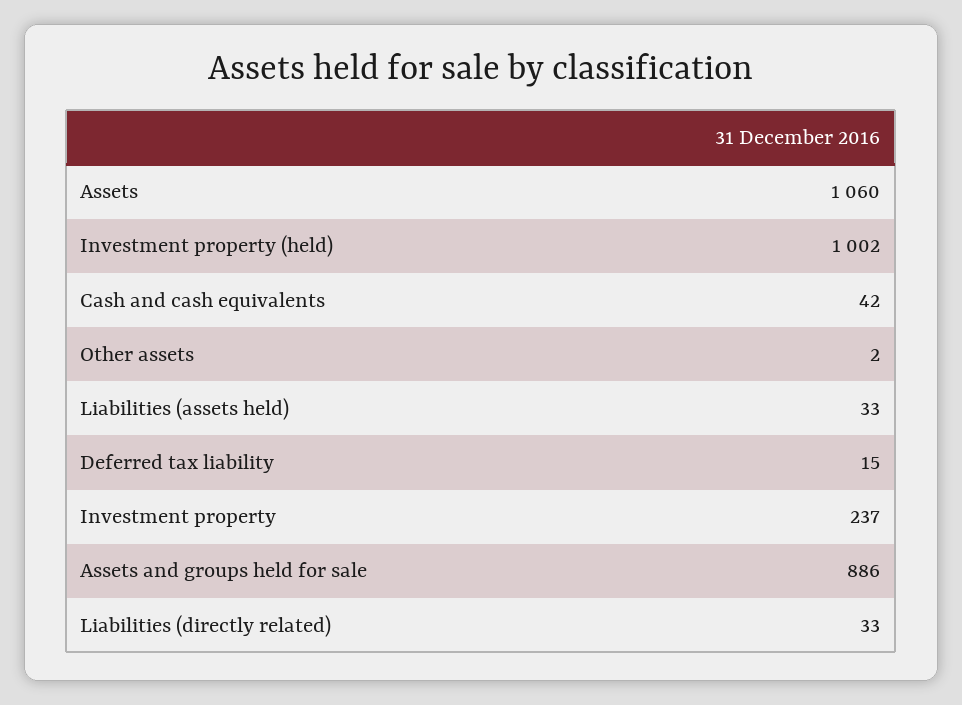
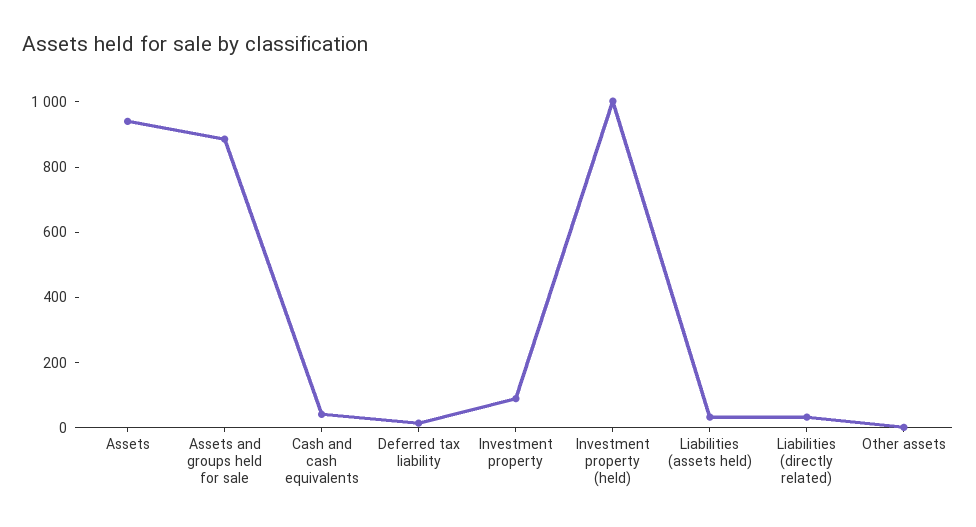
Assets: 1060 -> 950
Investment property: 237 -> 100

